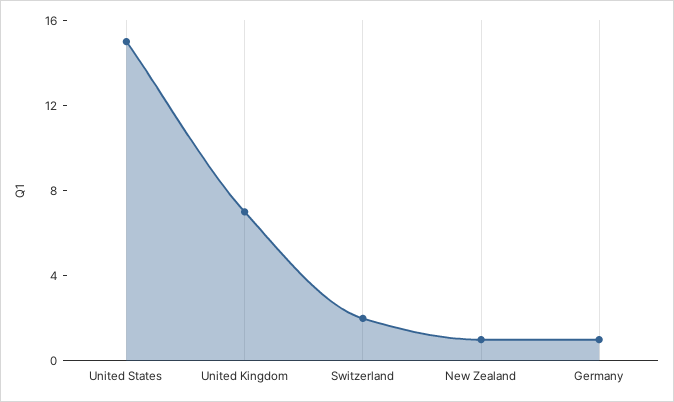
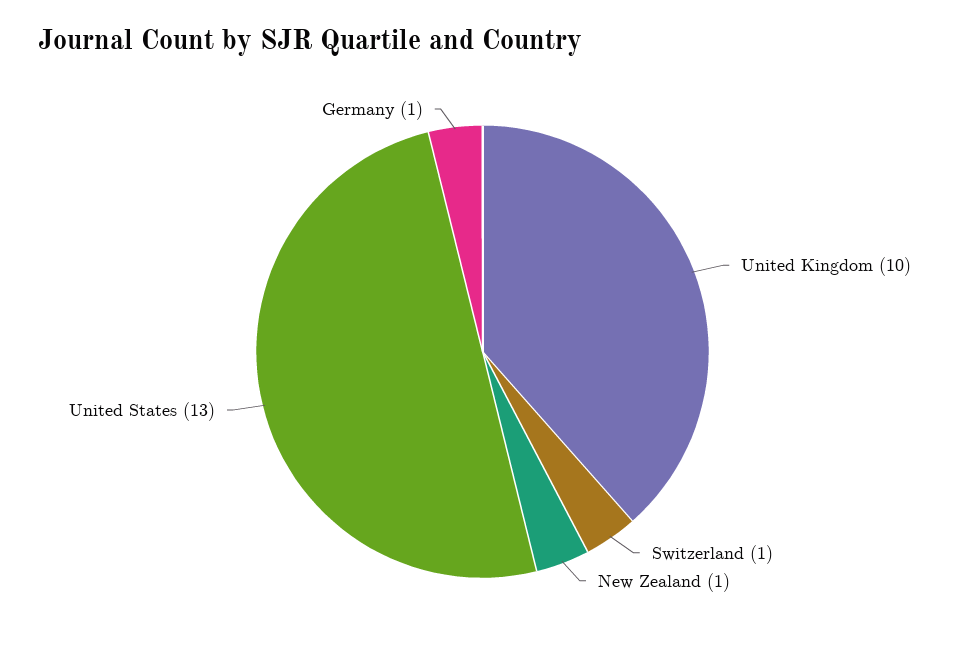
United States: 15 -> 13
United Kingdom: 7 -> 10
Switzerland: 2 -> 1

